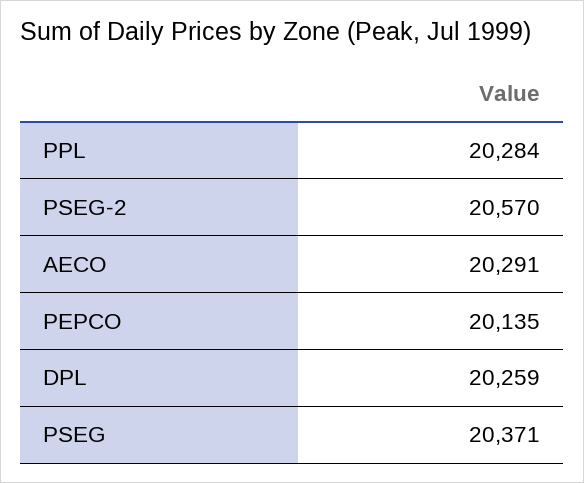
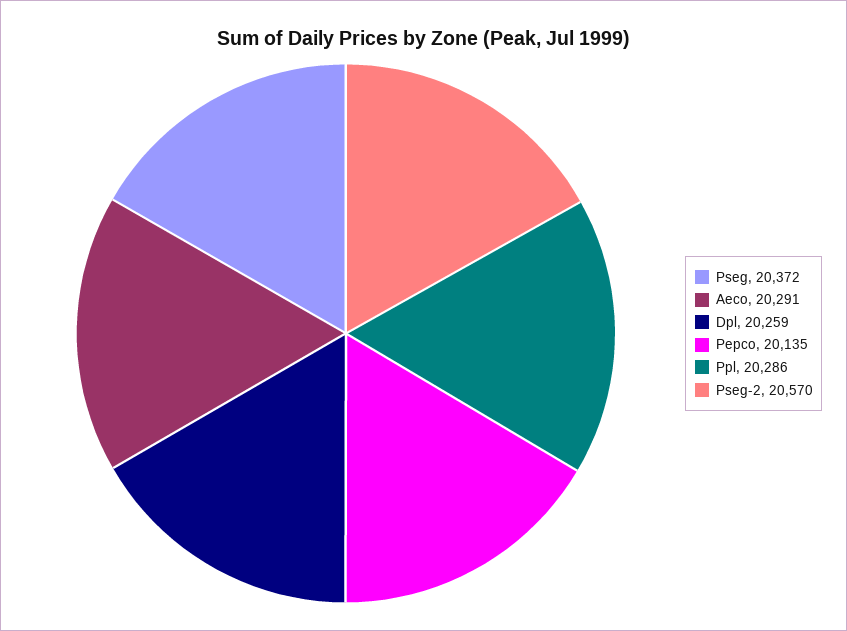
PPL: 20284 -> 20286
PSEG: 20371 -> 20372

